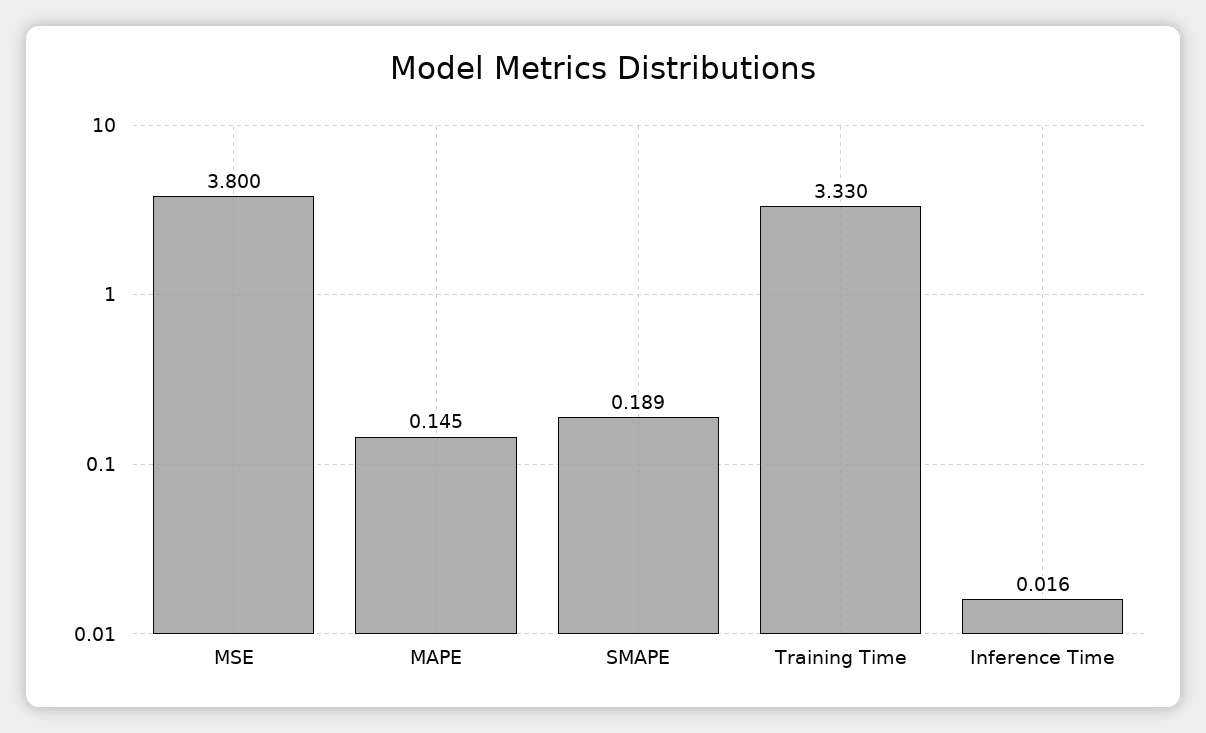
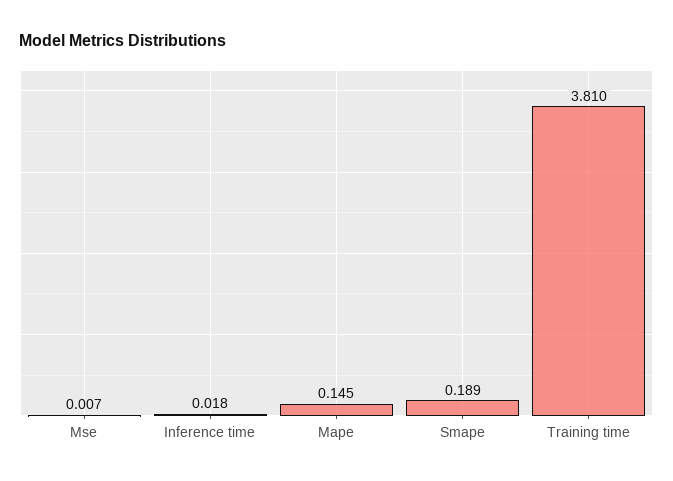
MSE: 3.8 -> 0.007
Training Time: 3.33 -> 3.81
Inference Time: 0.016 -> 0.018

